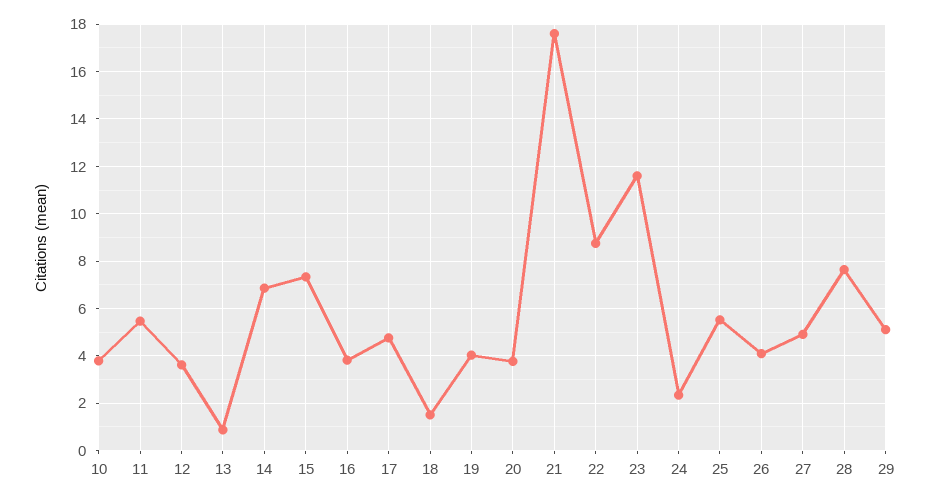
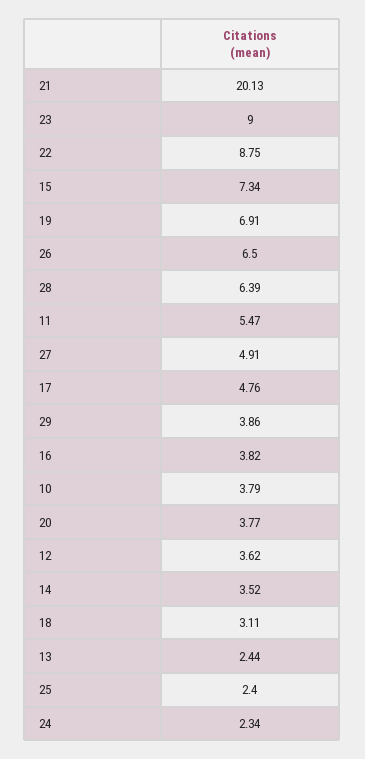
13: 1 -> 2.44
14: 7 -> 3.52
18: 1.5 -> 3.11
19: 4 -> 6.91
21: 17.5 -> 20.13
23: 11.5 -> 9
25: 5.5 -> 2.4
26: 4 -> 6.5
28: 7.5 -> 6.39
29: 5 -> 3.86

